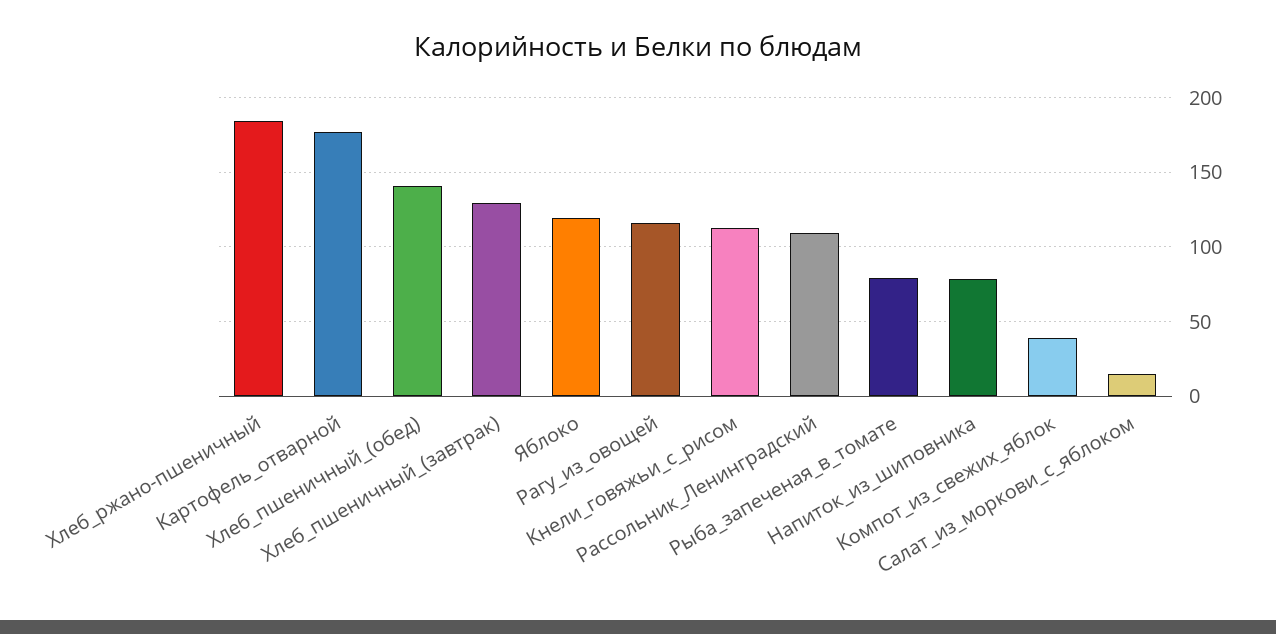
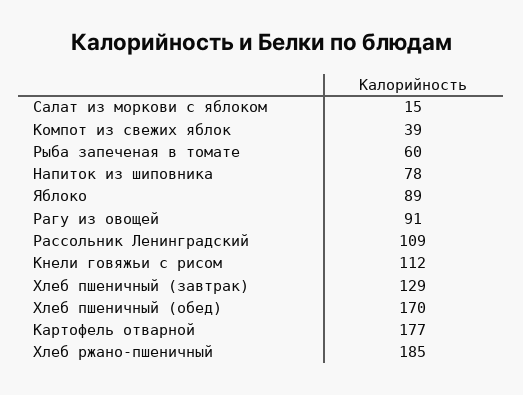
Хлеб_пшеничный_(обед): 140 -> 170
Яблоко: 120 -> 89
Рагу_из_овощей: 115 -> 91
Рыба_запеченая_в_томате: 80 -> 60

